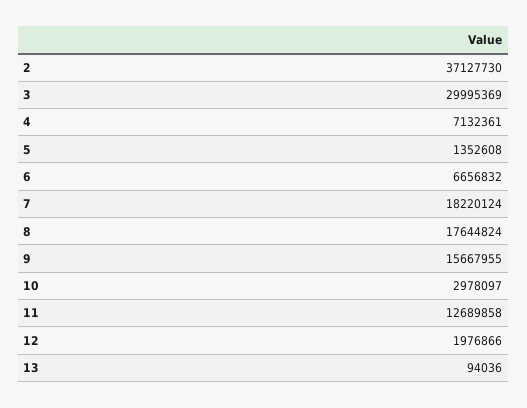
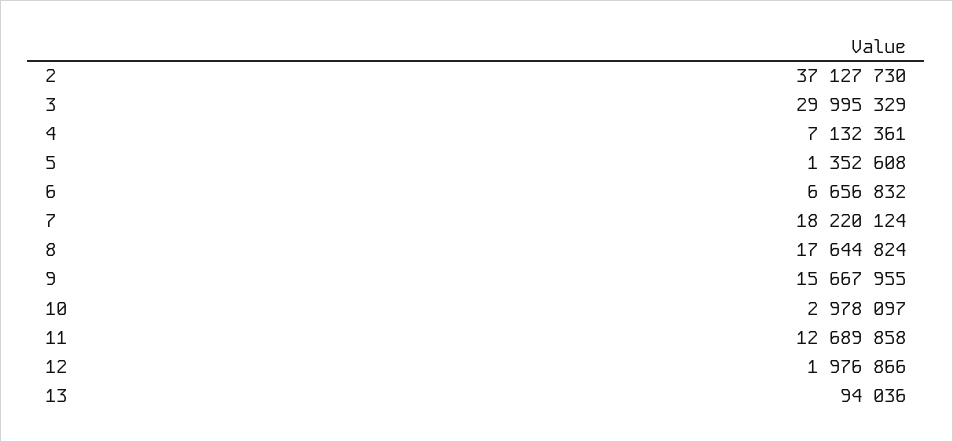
3: 29995369 -> 29995329

